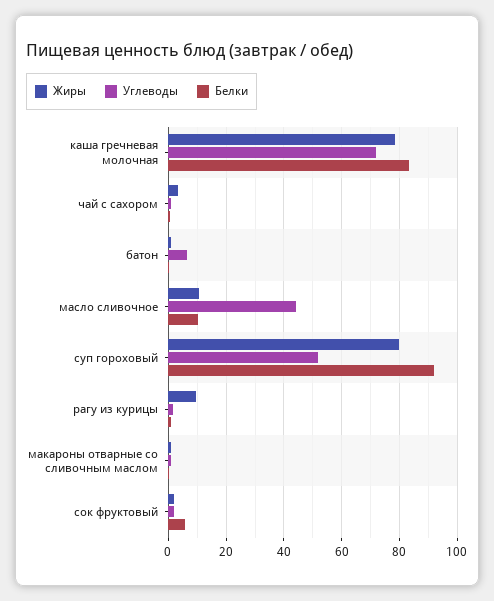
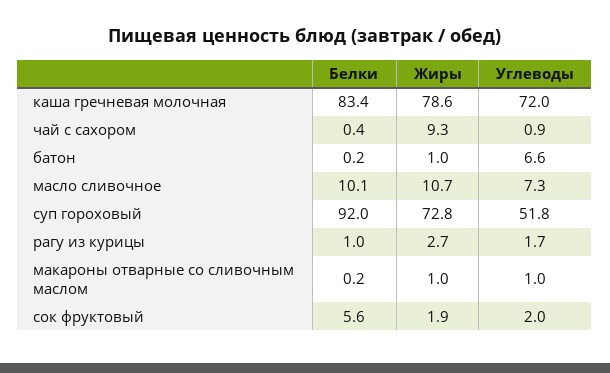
Жиры, чай с сахором: 2.5 -> 9.3
Углеводы, масло сливочное: 45 -> 7.3
Жиры, суп гороховый: 80 -> 72.8
Жиры, рагу из курицы: 10 -> 2.7

